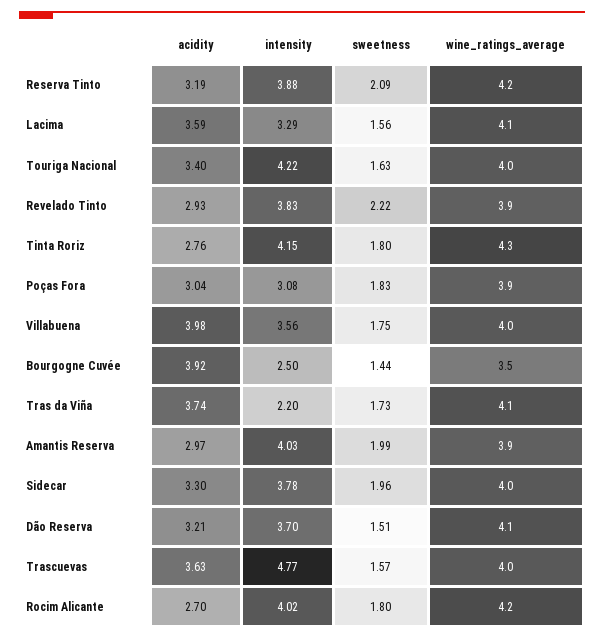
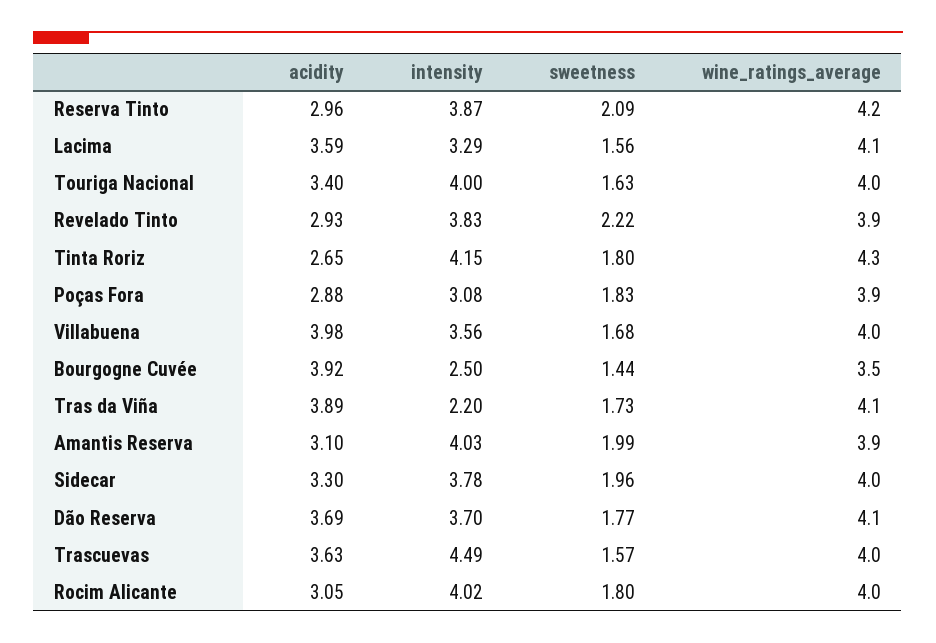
acidity, Reserva Tinto: 3.19 -> 2.96
intensity, Reserva Tinto: 3.88 -> 3.87
intensity, Touriga Nacional: 4.22 -> 4
acidity, Tinta Roriz: 2.76 -> 2.65
acidity, Poças Fora: 3.04 -> 2.88
sweetness, Villabuena: 1.75 -> 1.68
acidity, Tras da Viña: 3.74 -> 3.89
acidity, Amantis Reserva: 2.97 -> 3.1
acidity, Dão Reserva: 3.21 -> 3.69
sweetness, Dão Reserva: 1.51 -> 1.77
intensity, Trascuevas: 4.77 -> 4.49
acidity, Rocim Alicante: 2.7 -> 3.05
wine_ratings_average, Rocim Alicante: 4.2 -> 4

